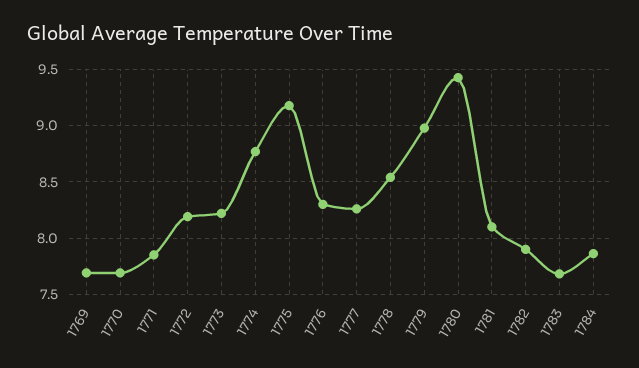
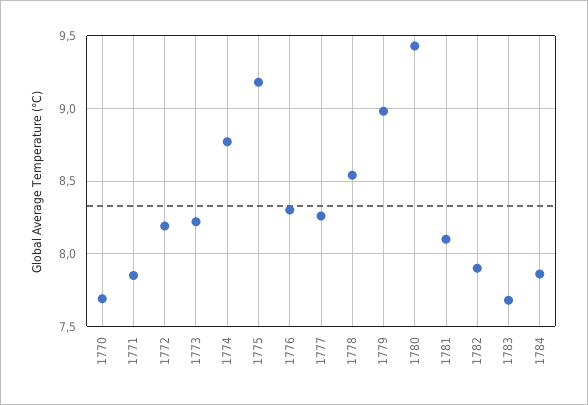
1769: 7.7 -> none

